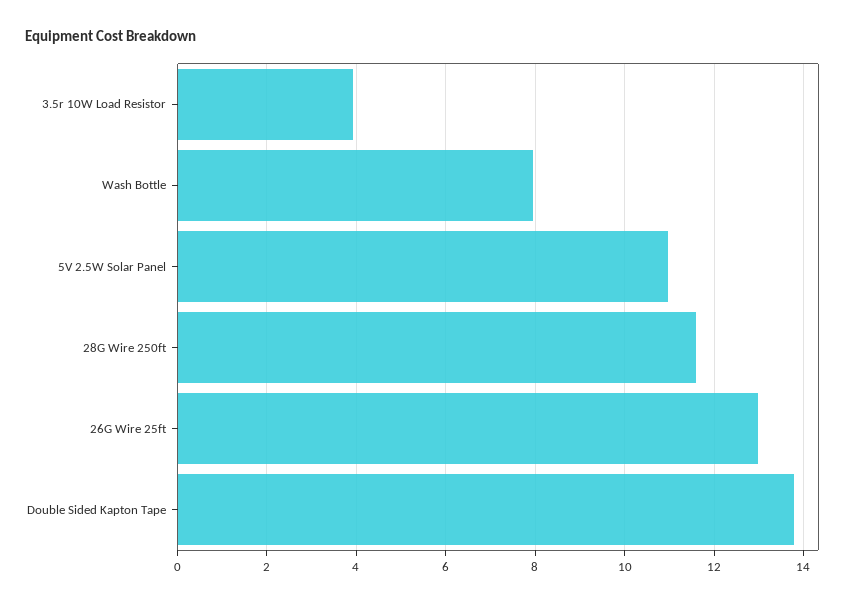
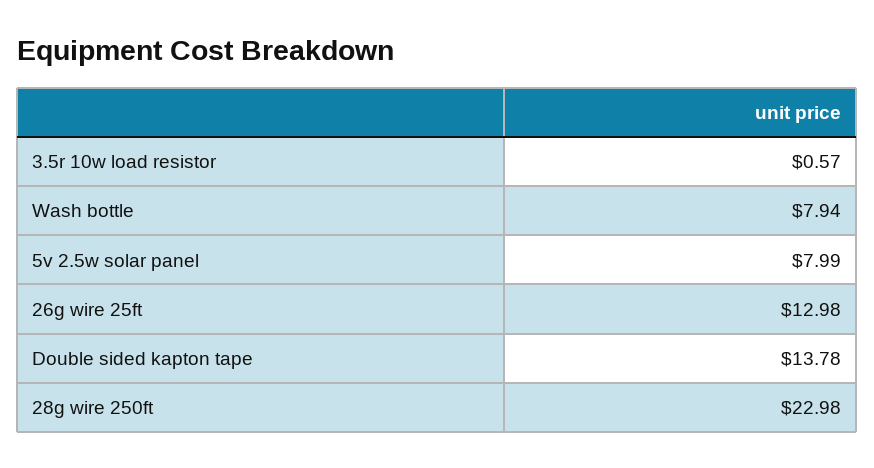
3.5r 10W Load Resistor: 4 -> 0.57
5V 2.5W Solar Panel: 11 -> 7.99
28G Wire 250ft: 11.6 -> 22.98

